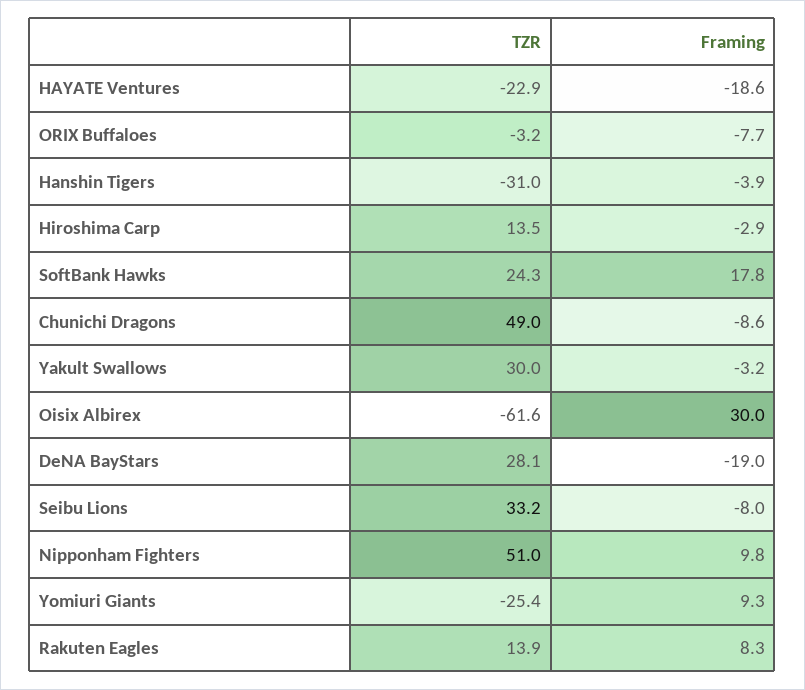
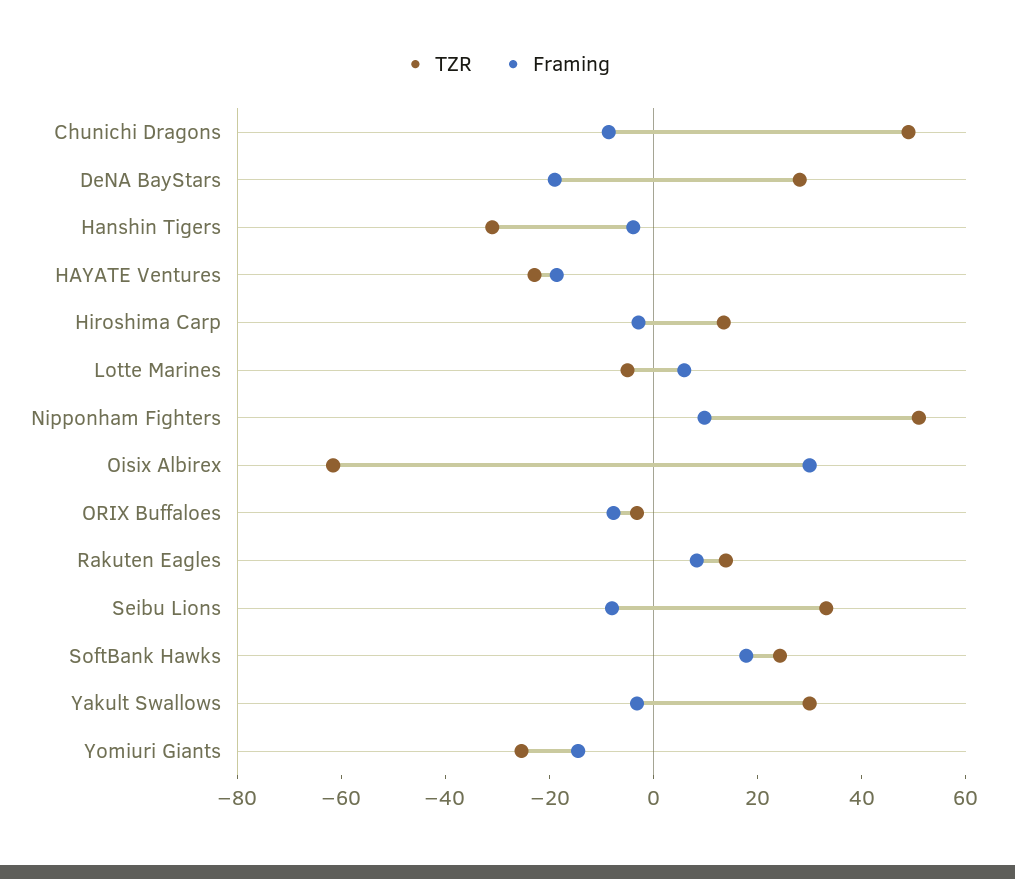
Framing, Yomiuri Giants: 9.3 -> -15
TZR, Lotte Marines: none -> -5
Framing, Lotte Marines: none -> 5

